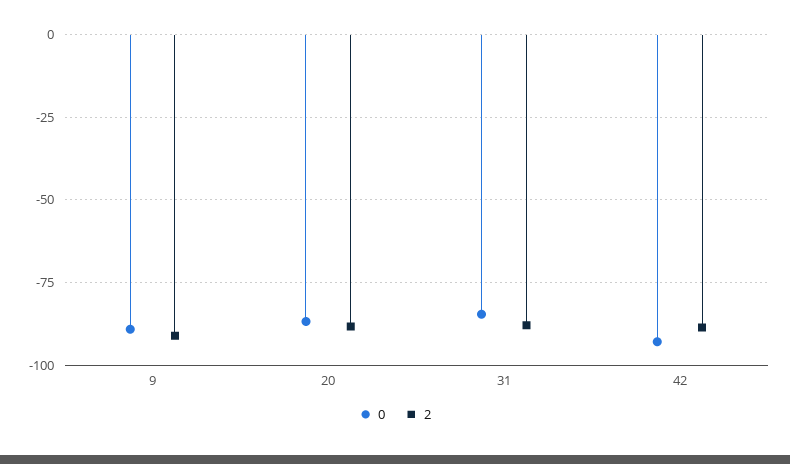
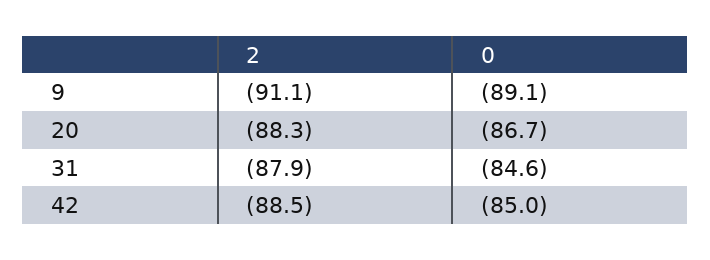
0, 42: -92.5 -> -85

